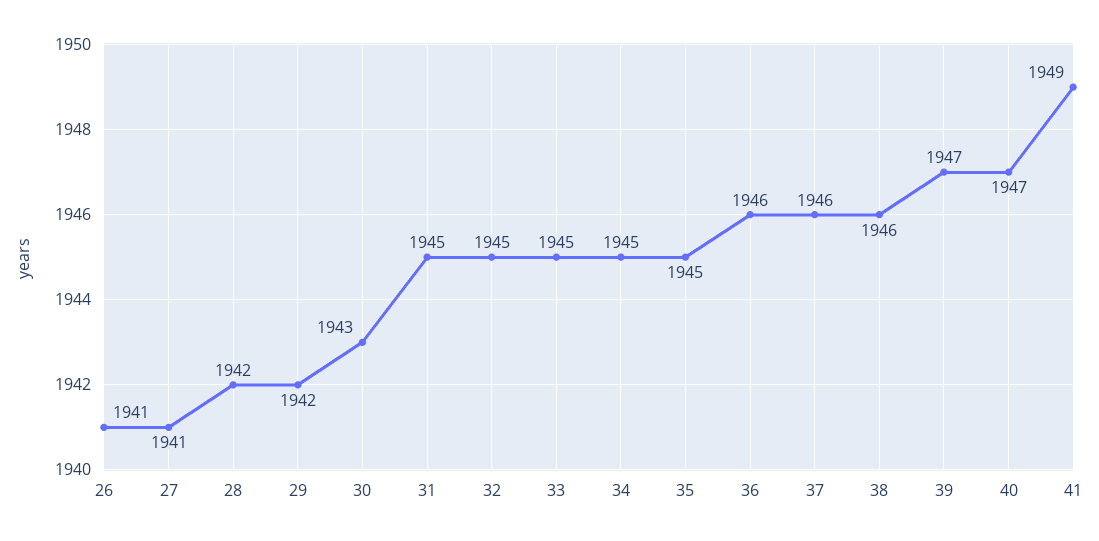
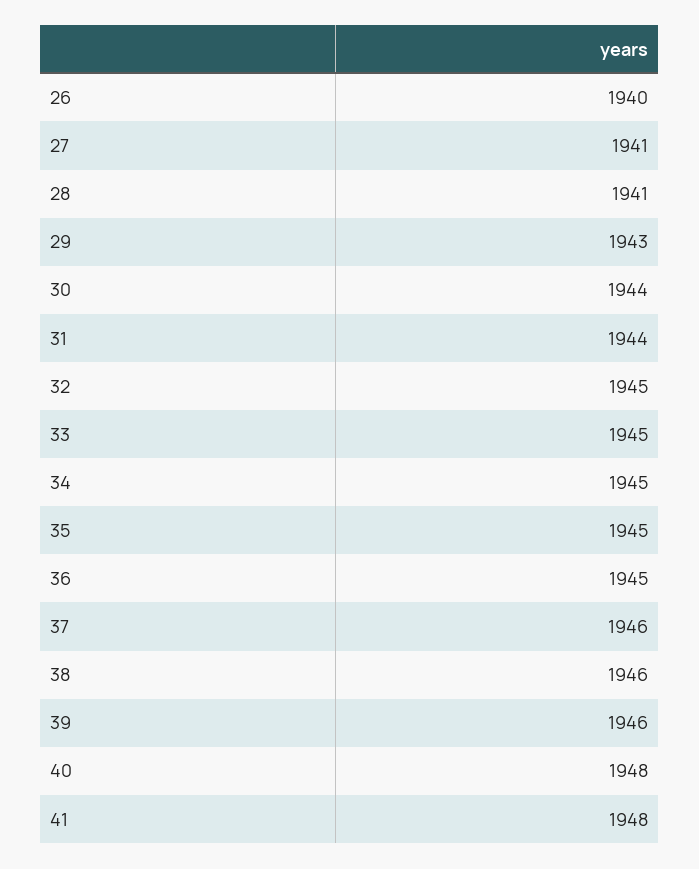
26: 1941 -> 1940
28: 1942 -> 1941
29: 1942 -> 1943
30: 1943 -> 1944
31: 1945 -> 1944
36: 1946 -> 1945
39: 1947 -> 1946
40: 1947 -> 1948
41: 1949 -> 1948

